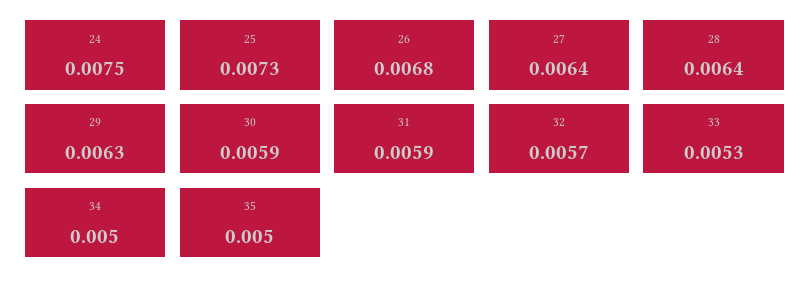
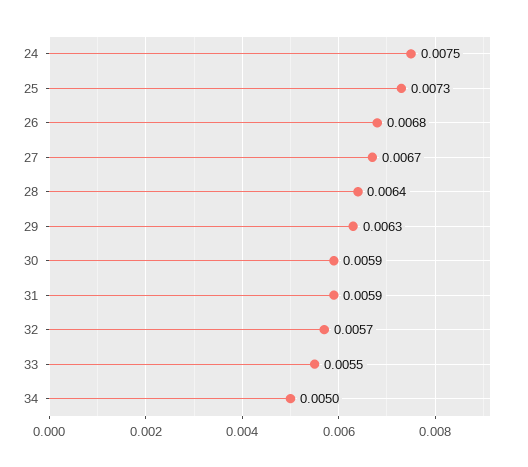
27: 0.0064 -> 0.0067
33: 0.0053 -> 0.0055
35: 0.005 -> none

